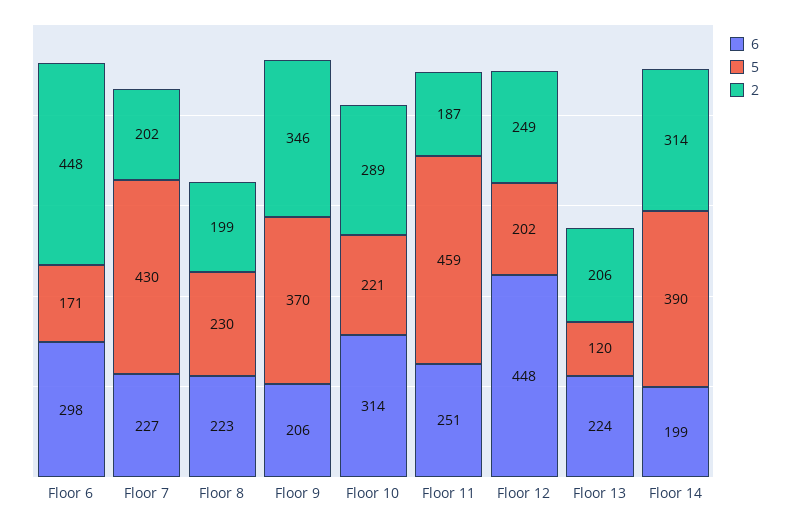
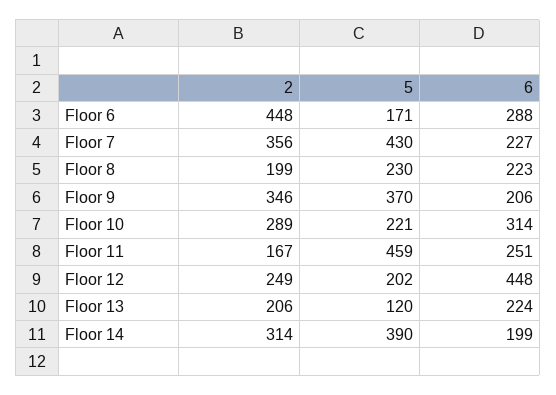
6, Floor 6: 298 -> 288
2, Floor 7: 202 -> 356
2, Floor 11: 187 -> 167

